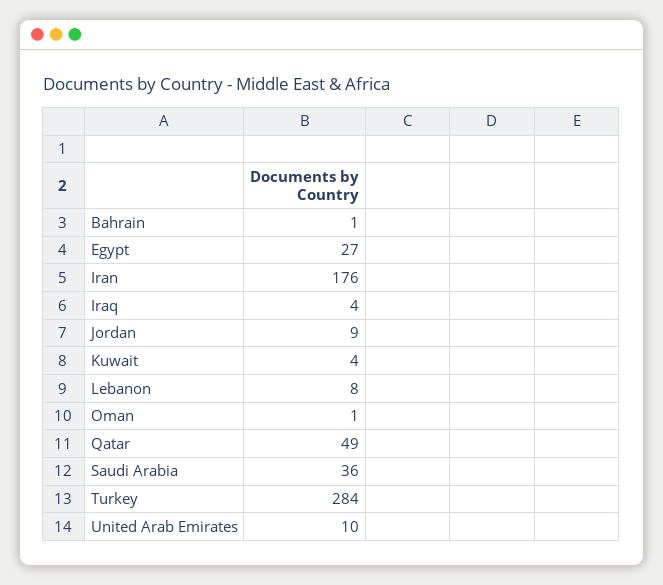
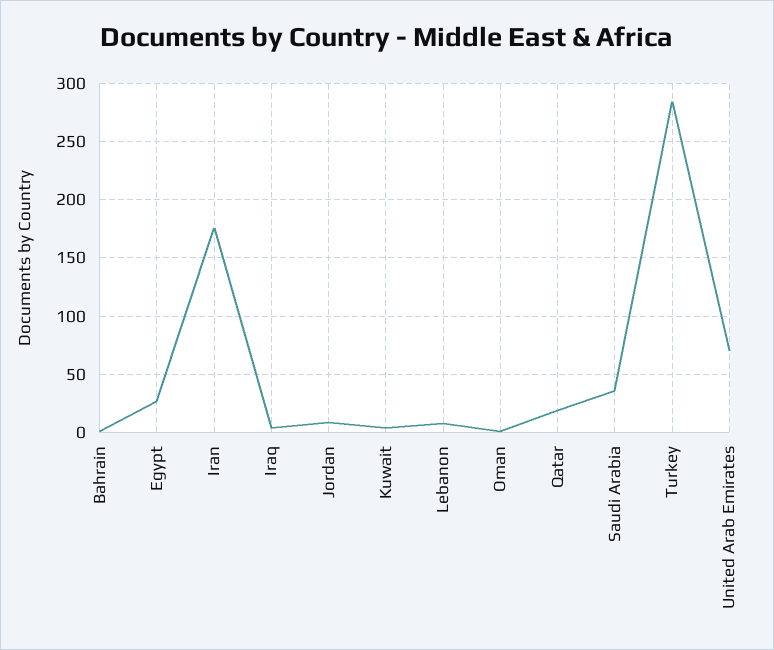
Qatar: 49 -> 20
United Arab Emirates: 10 -> 70

